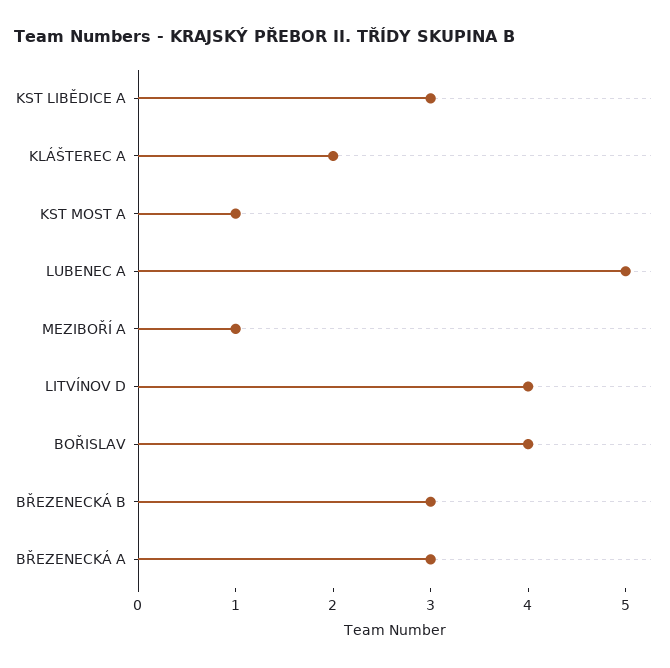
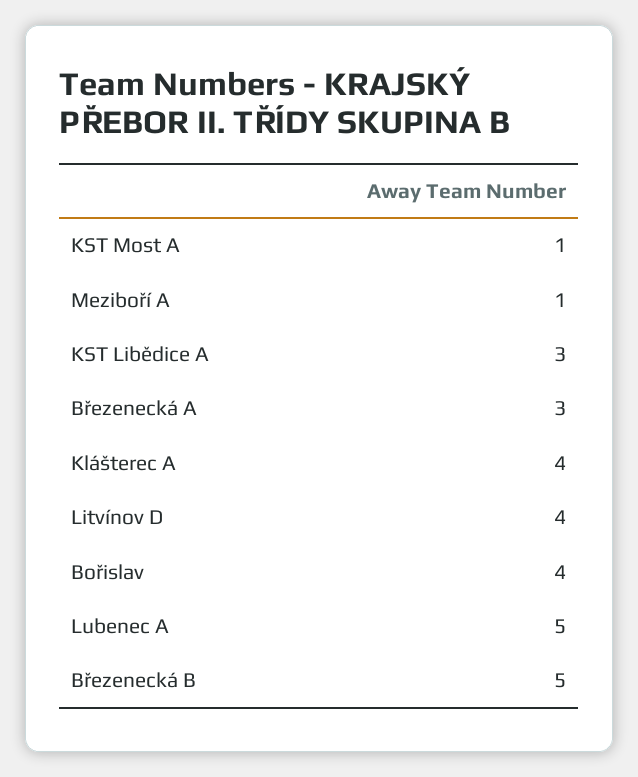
KLÁŠTEREC A: 2 -> 4
BŘEZENECKÁ B: 3 -> 5

